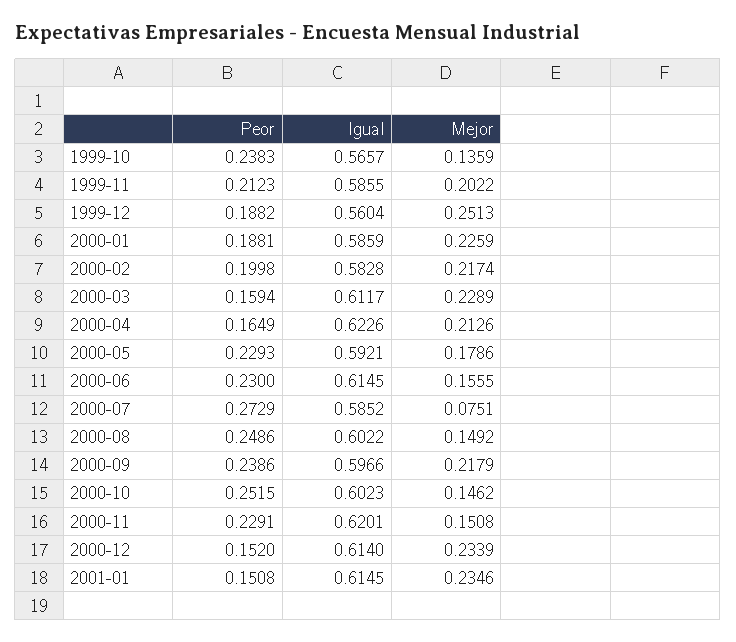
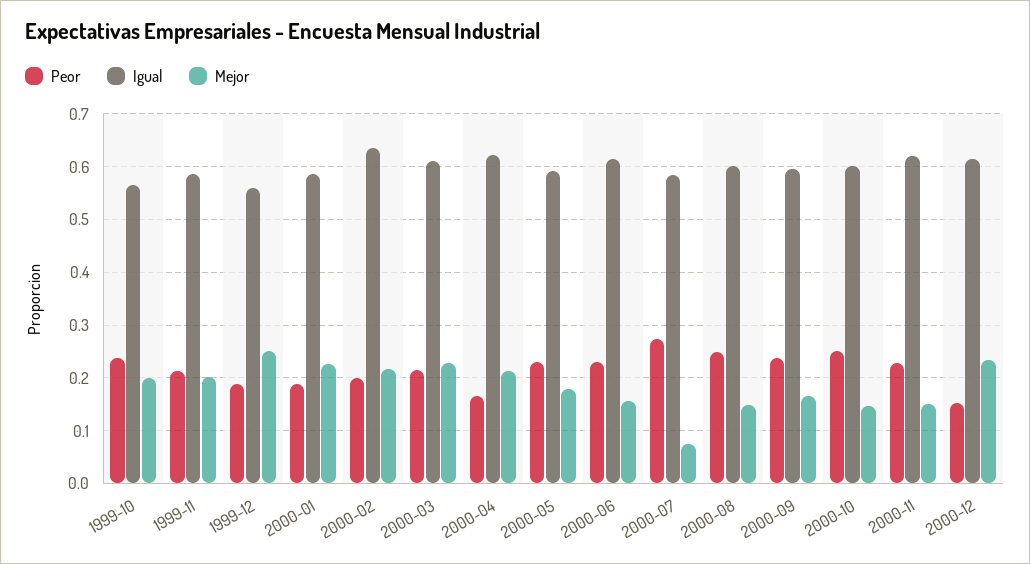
Mejor, 1999-10: 0.1359 -> 0.2
Igual, 2000-02: 0.5828 -> 0.64
Peor, 2000-03: 0.1594 -> 0.22
Mejor, 2000-09: 0.2179 -> 0.16
Peor, 2001-01: 0.1508 -> none
Igual, 2001-01: 0.6145 -> none
Mejor, 2001-01: 0.2346 -> none

